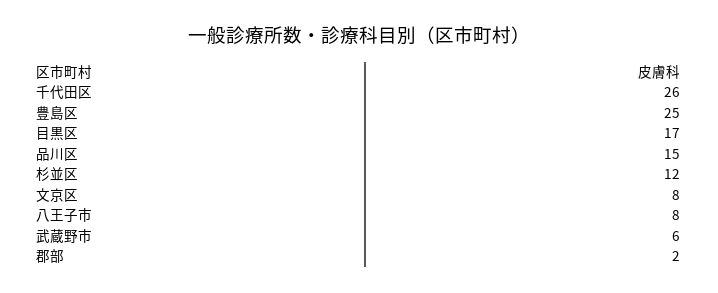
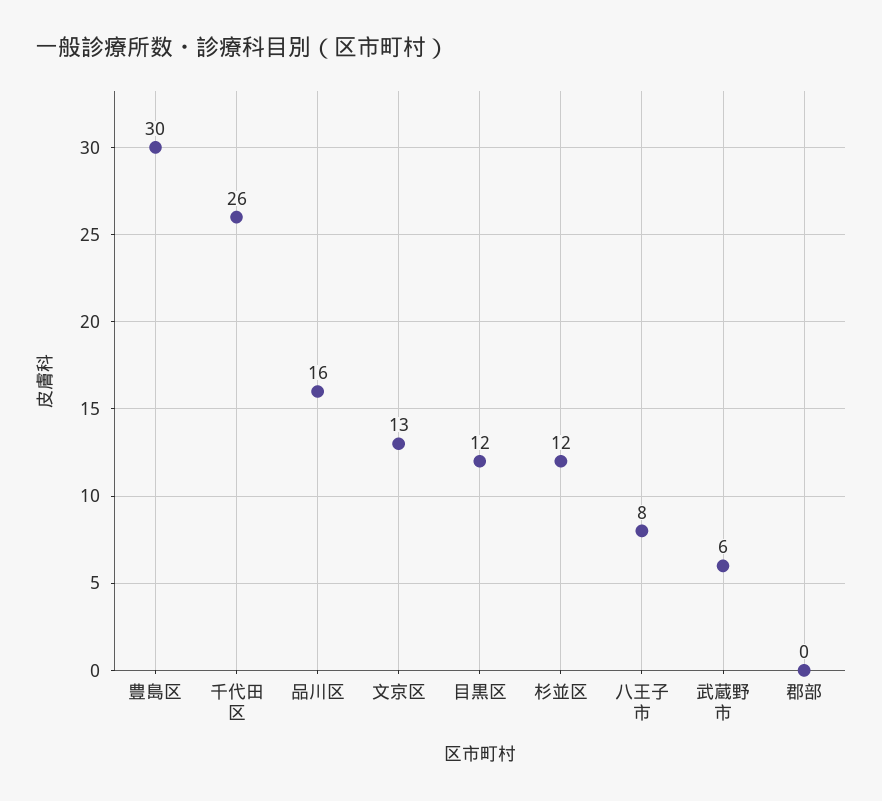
豊島区: 25 -> 30
目黒区: 17 -> 12
品川区: 15 -> 16
文京区: 8 -> 13
郡部: 2 -> 0

